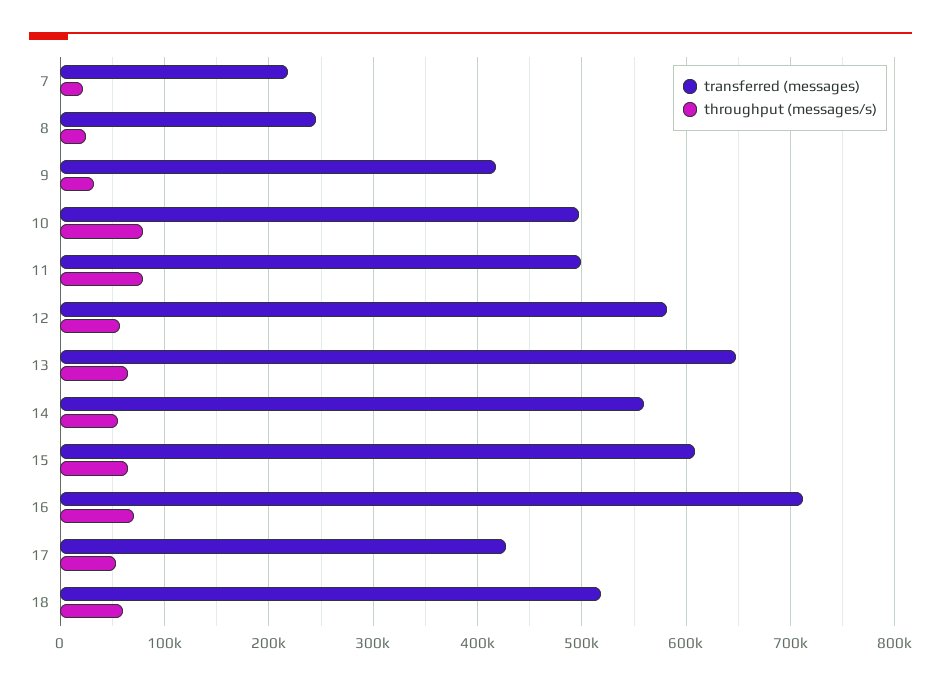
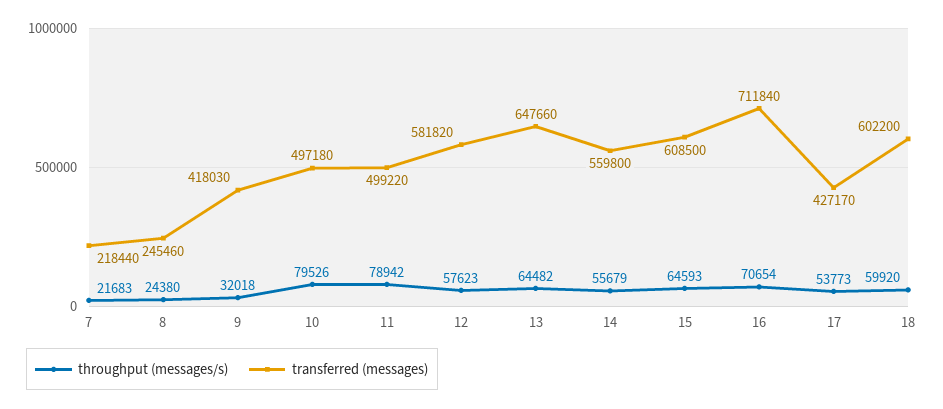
transferred (messages), 18: 520000 -> 602200

